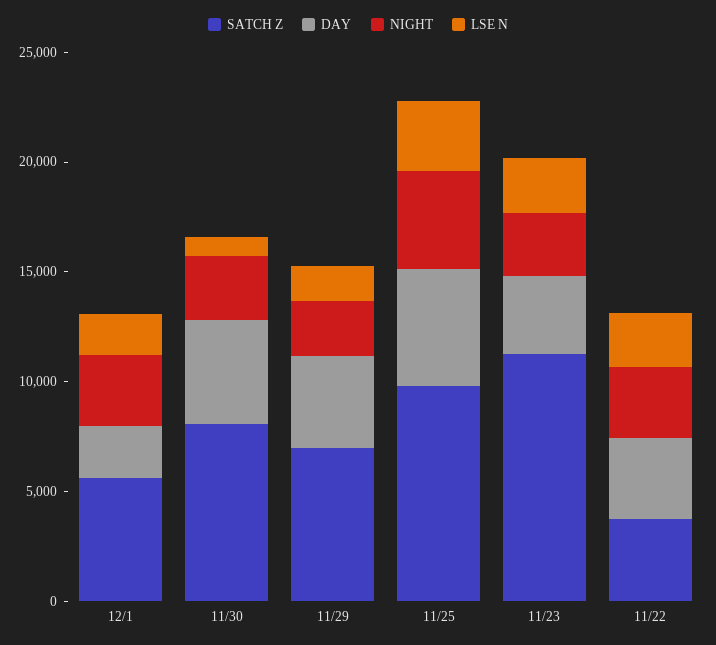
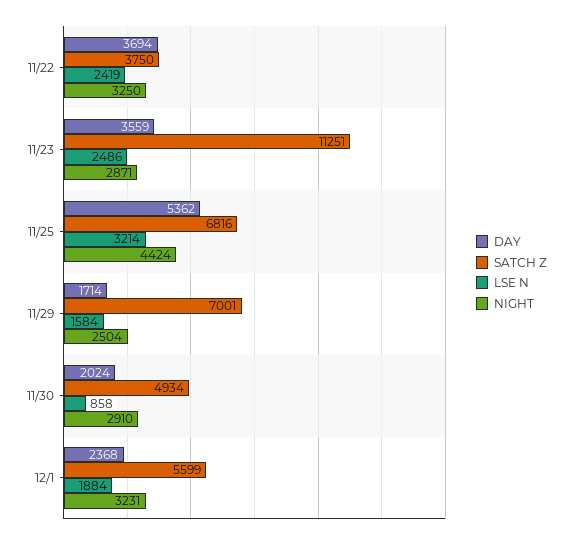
SATCH Z, 11/30: 8000 -> 4934
DAY, 11/30: 5000 -> 2024
DAY, 11/29: 4000 -> 1714
SATCH Z, 11/25: 10000 -> 6816

